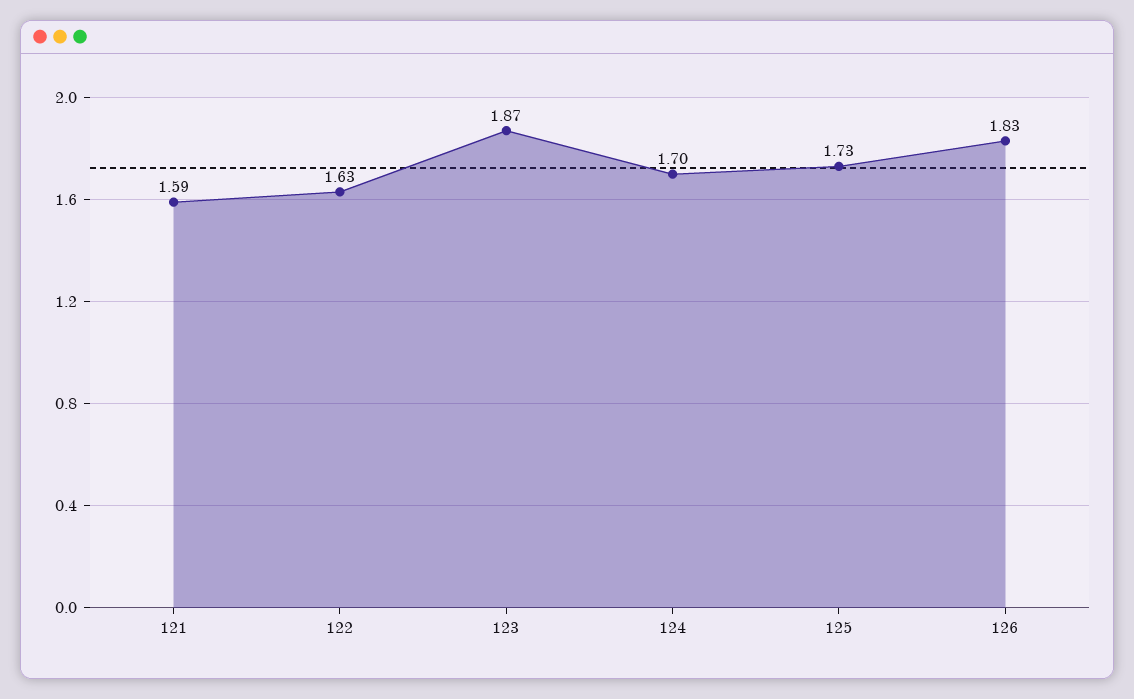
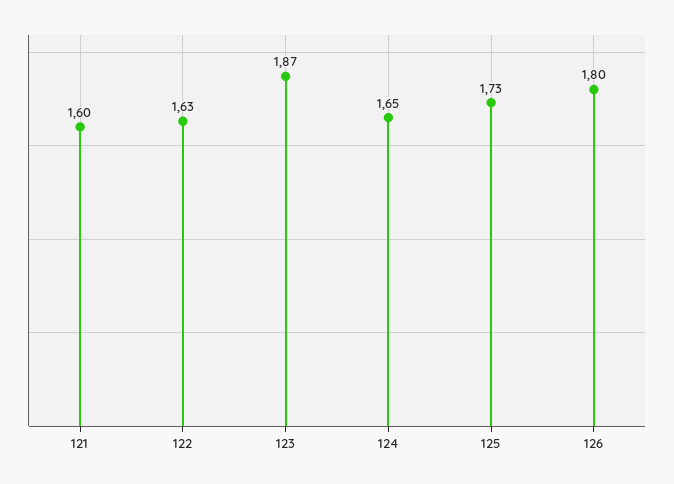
121: 1.59 -> 1.6
124: 1.7 -> 1.65
126: 1.83 -> 1.8

